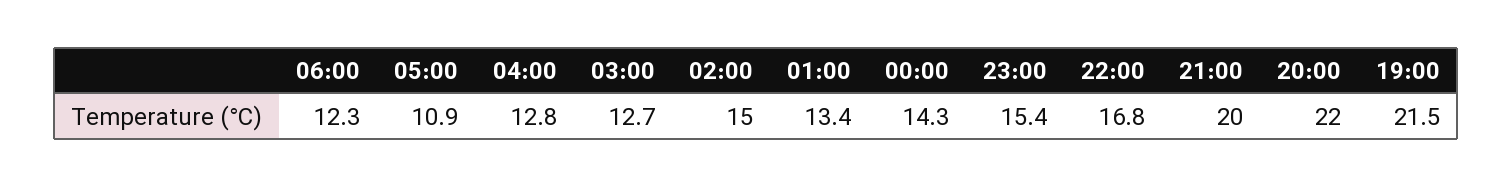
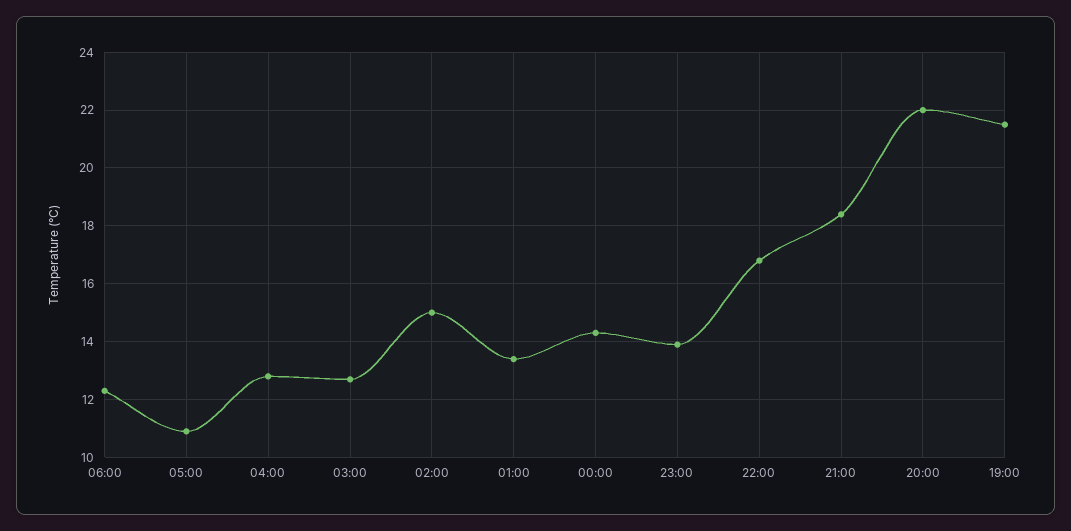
23:00: 15.4 -> 14
21:00: 20 -> 18.5

